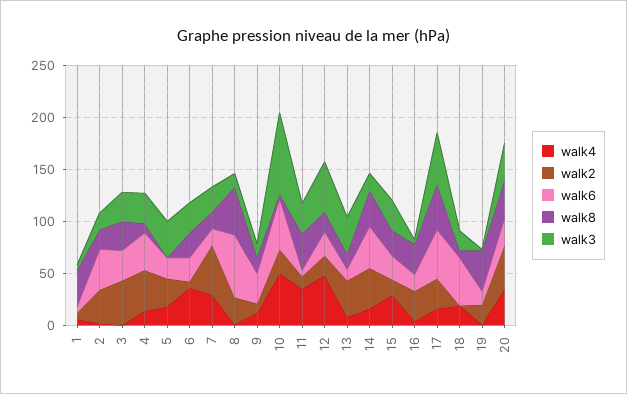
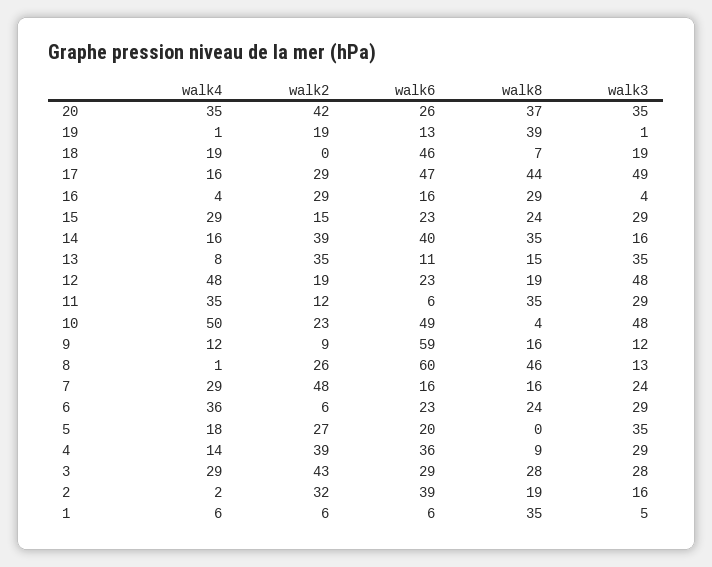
walk4, 3: 0 -> 29
walk6, 9: 30 -> 59
walk3, 10: 80 -> 48

